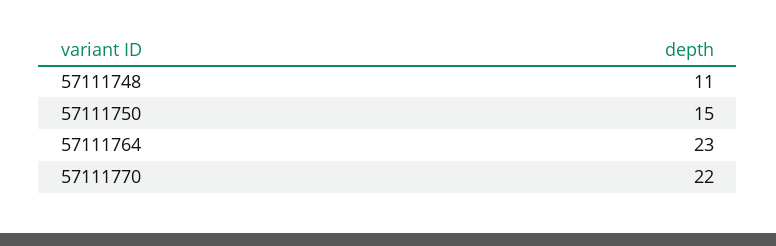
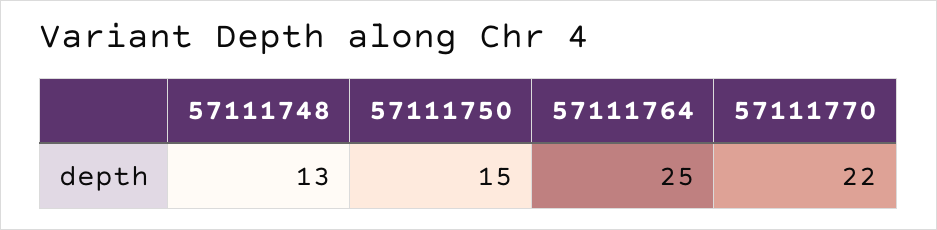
57111748: 11 -> 13
57111764: 23 -> 25

